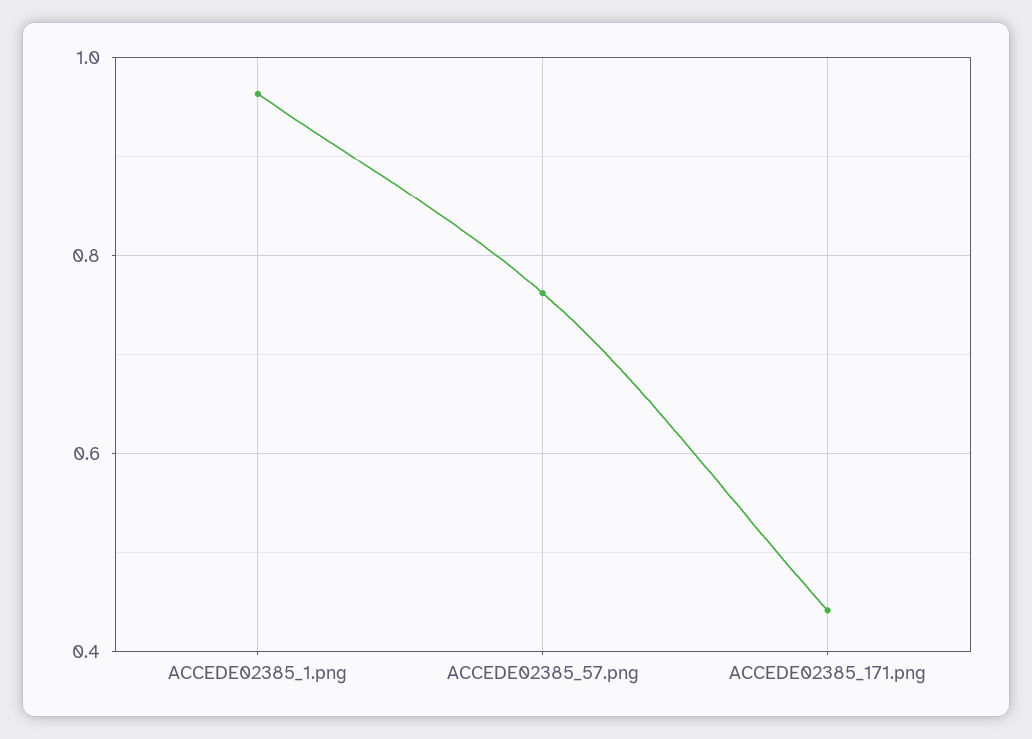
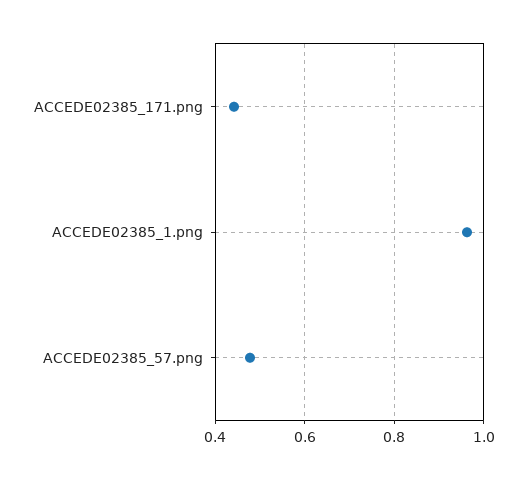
ACCEDE02385_57.png: 0.76 -> 0.48

